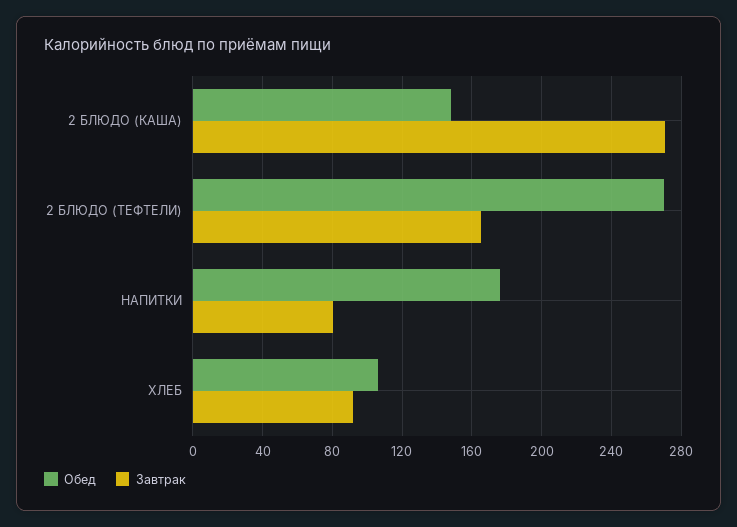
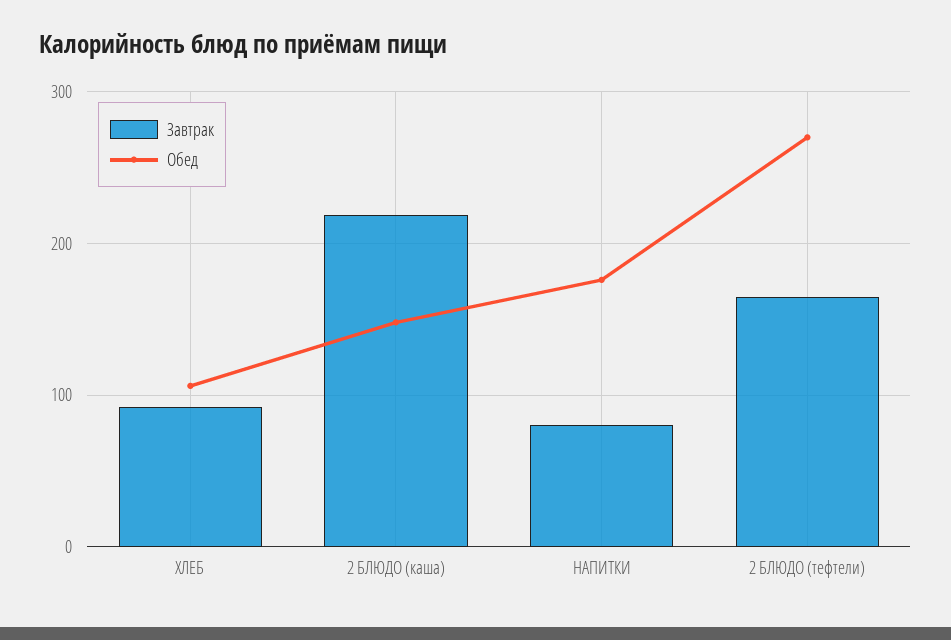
Завтрак, 2 БЛЮДО (КАША): 270 -> 220

